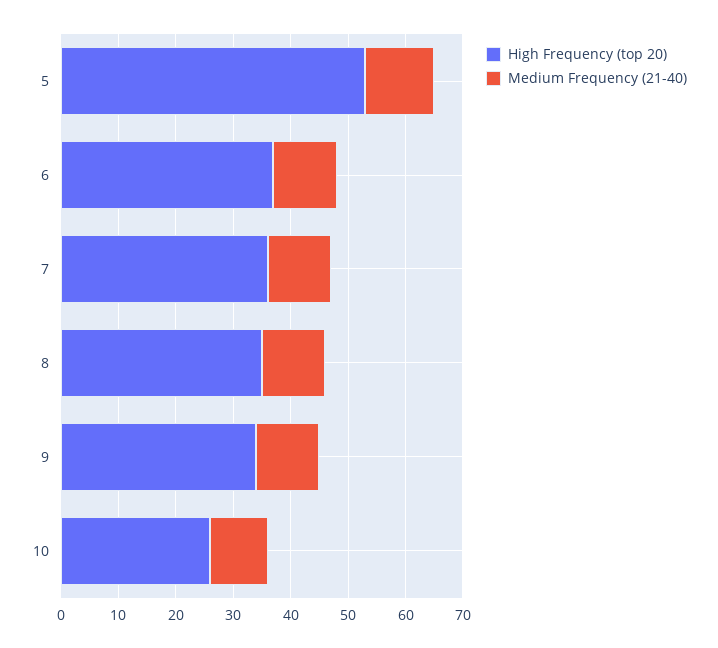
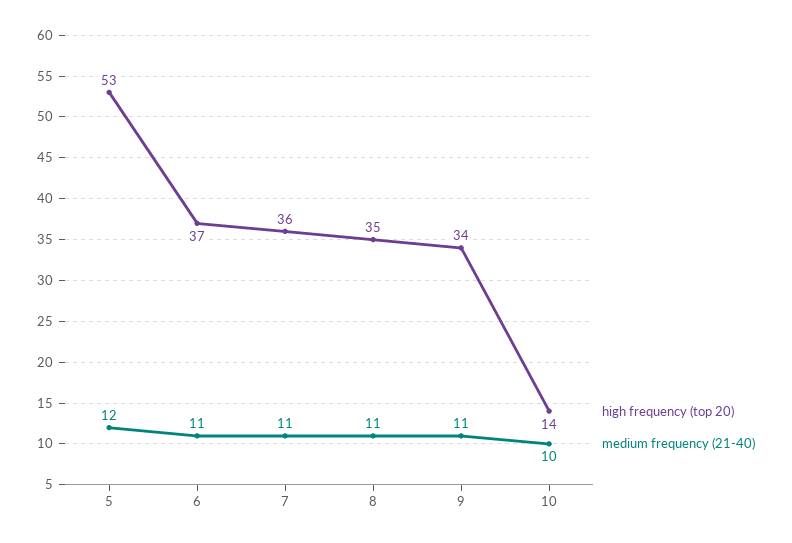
High Frequency (top 20), 10: 25 -> 14

